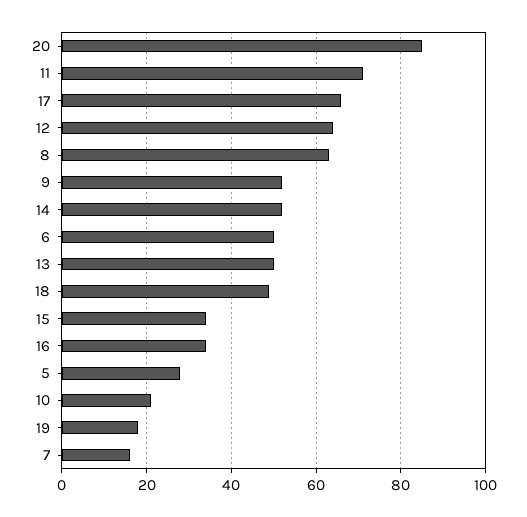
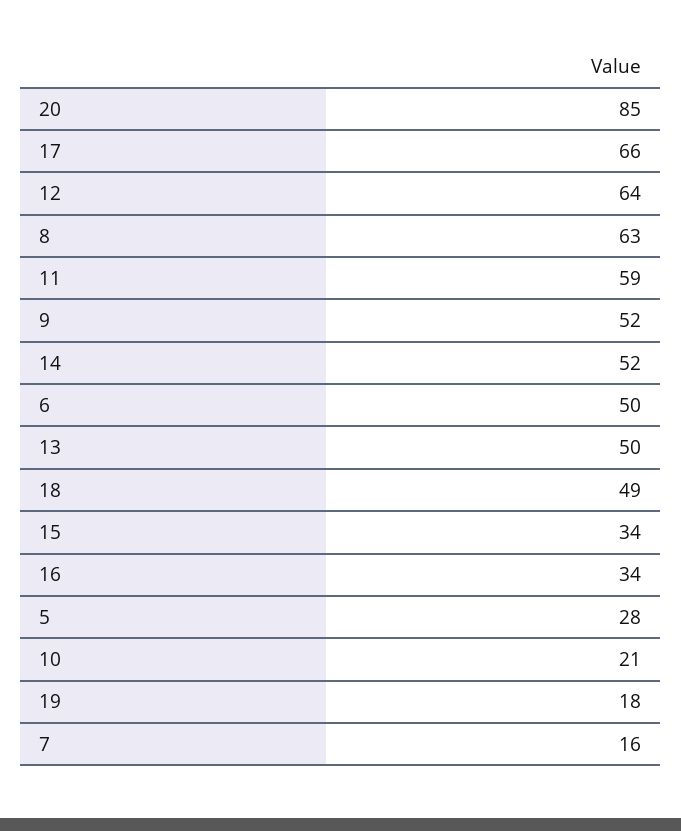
11: 70 -> 59

